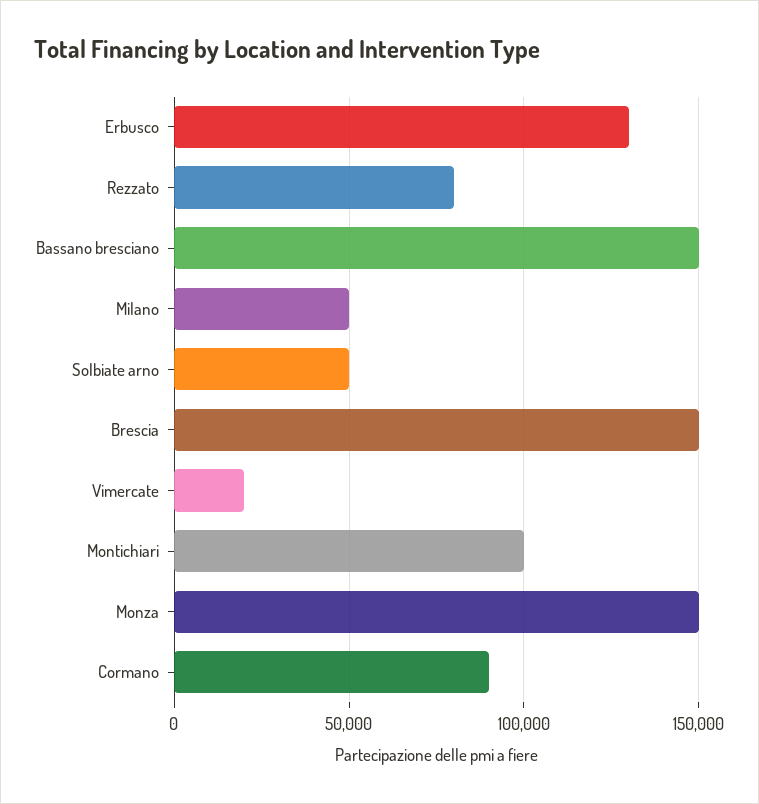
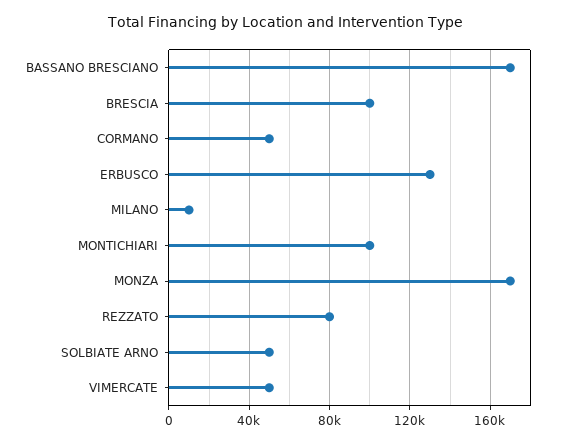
Bassano bresciano: 150000 -> 170000
Milano: 50000 -> 10000
Brescia: 150000 -> 100000
Vimercate: 20000 -> 50000
Monza: 150000 -> 170000
Cormano: 90000 -> 50000

